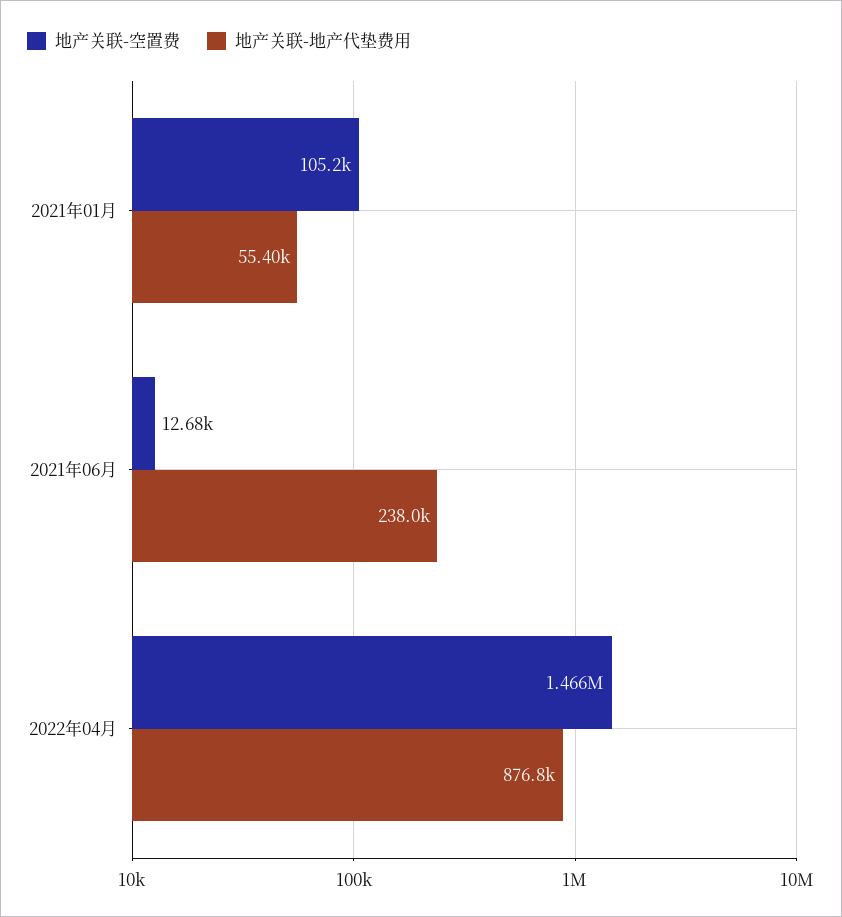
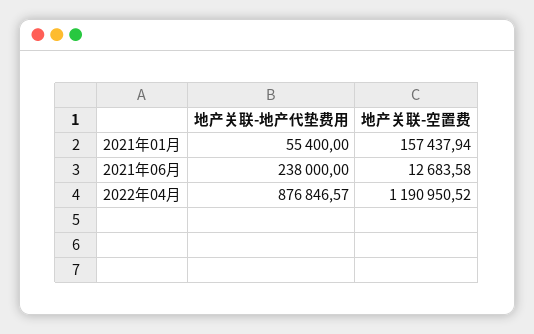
地产关联-空置费, 2021年01月: 105200 -> 157437.94
地产关联-空置费, 2022年04月: 1466000 -> 1190950.52

